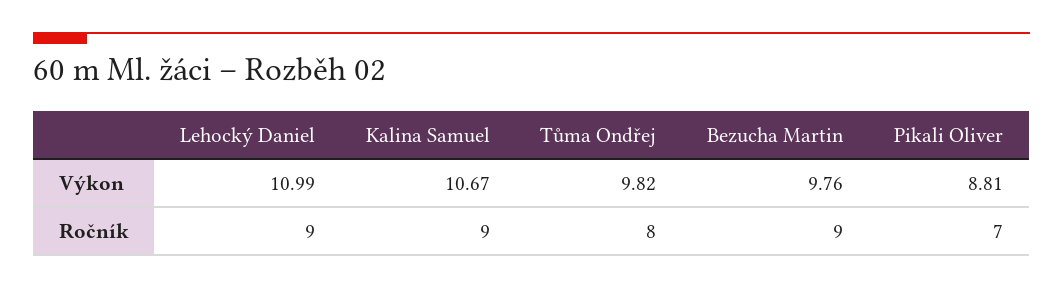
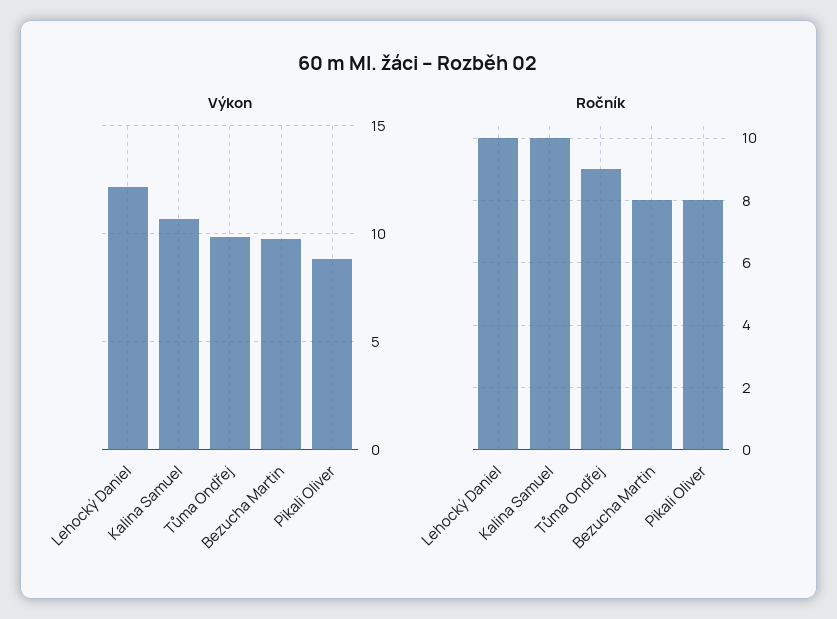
Výkon, Lehocký Daniel: 10.99 -> 12
Ročník, Lehocký Daniel: 9 -> 10
Ročník, Kalina Samuel: 9 -> 10
Ročník, Tůma Ondřej: 8 -> 9
Ročník, Bezucha Martin: 9 -> 8
Ročník, Pikali Oliver: 7 -> 8

